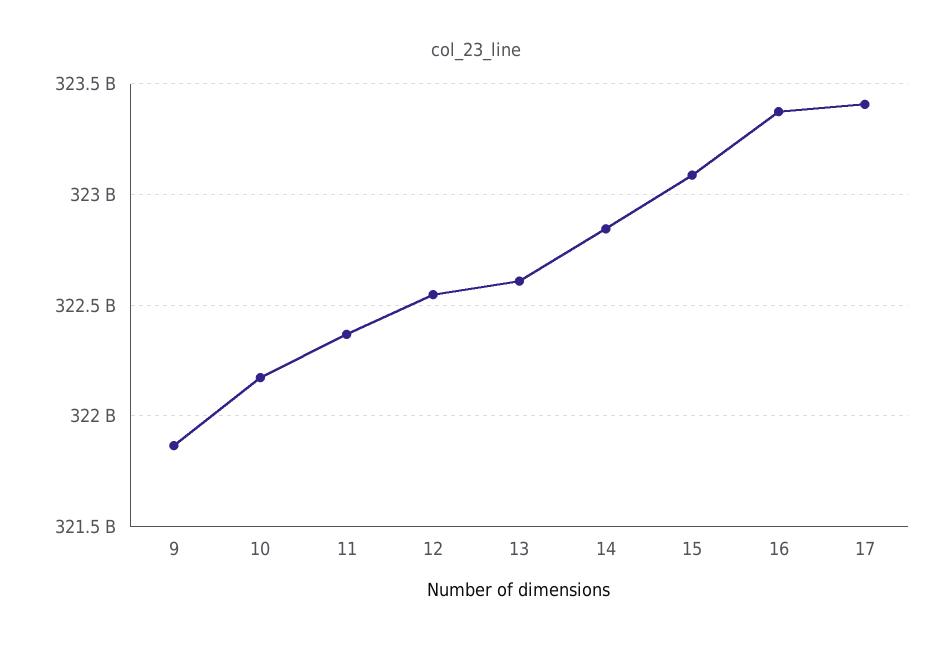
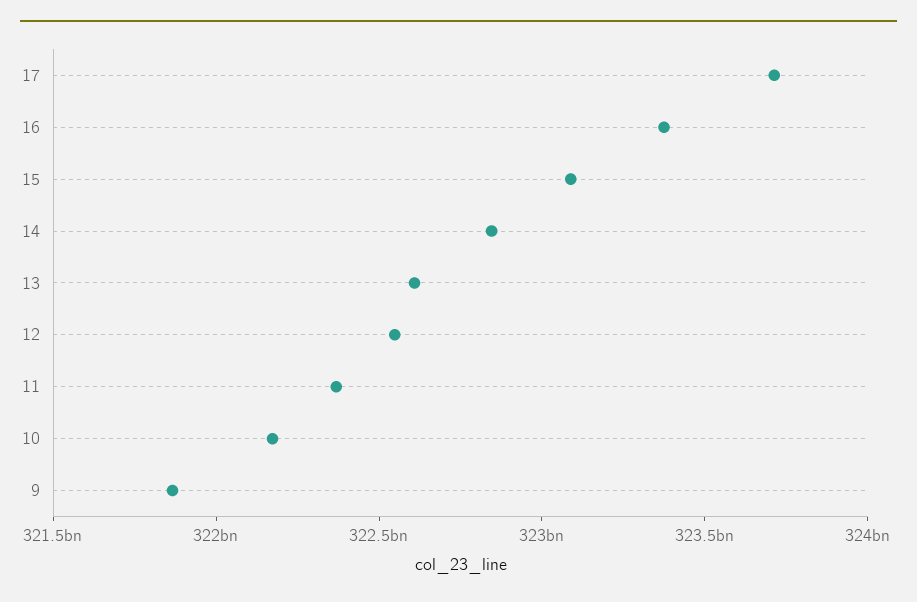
17: 323400000000 -> 323700000000

